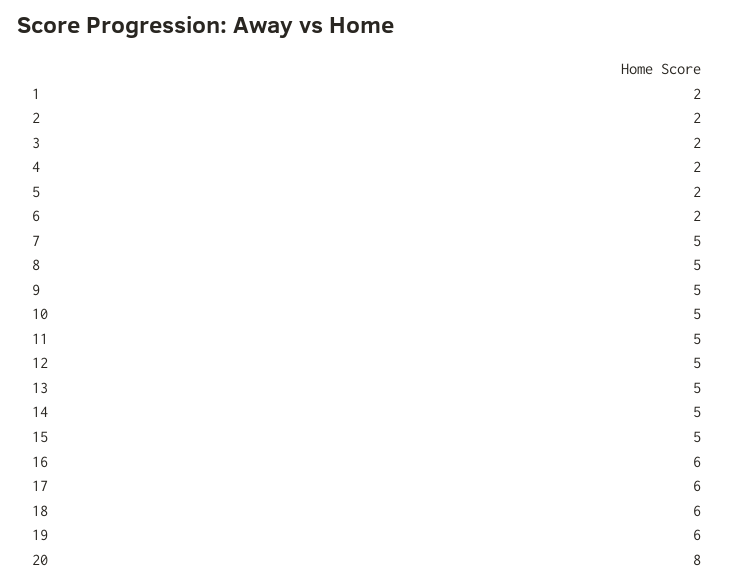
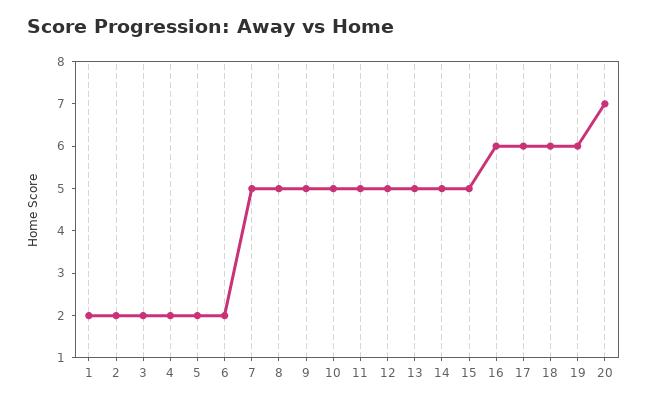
20: 8 -> 7

